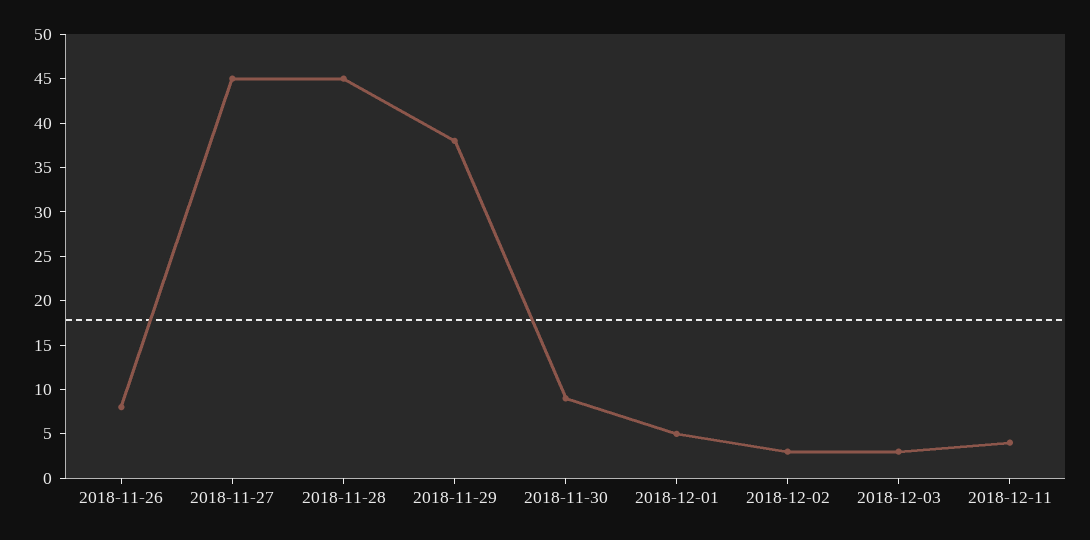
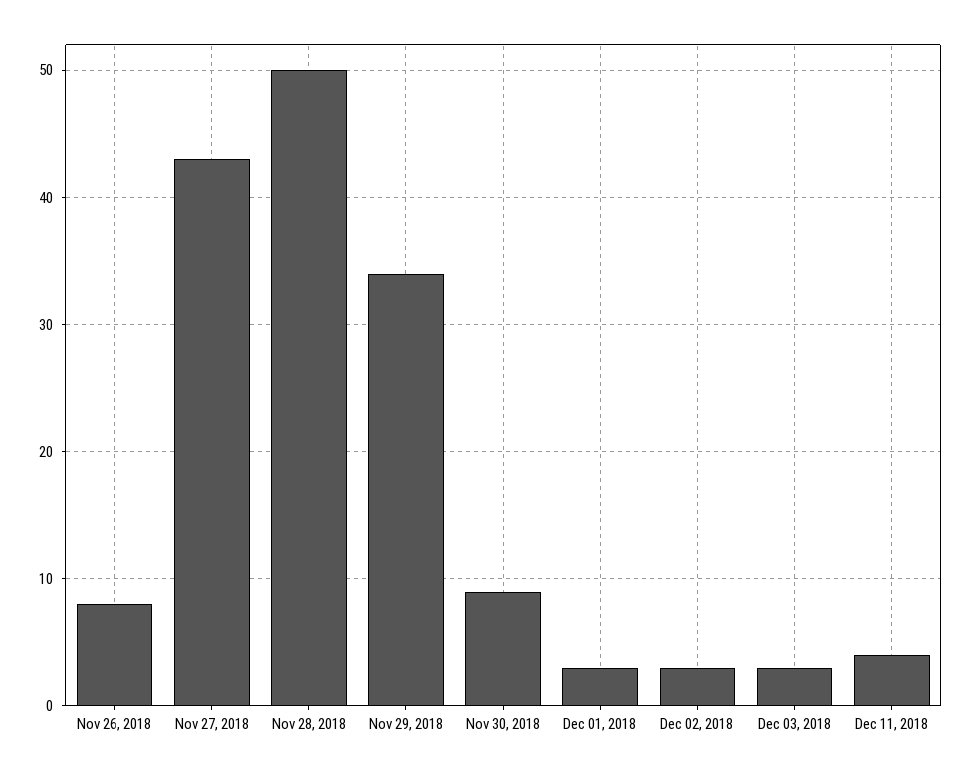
2018-11-27: 45 -> 43
2018-11-28: 45 -> 50
2018-11-29: 38 -> 34
2018-12-01: 5 -> 3

